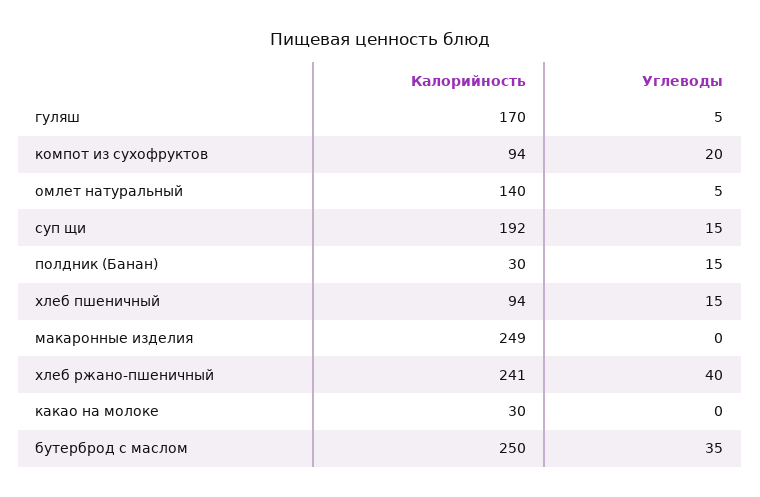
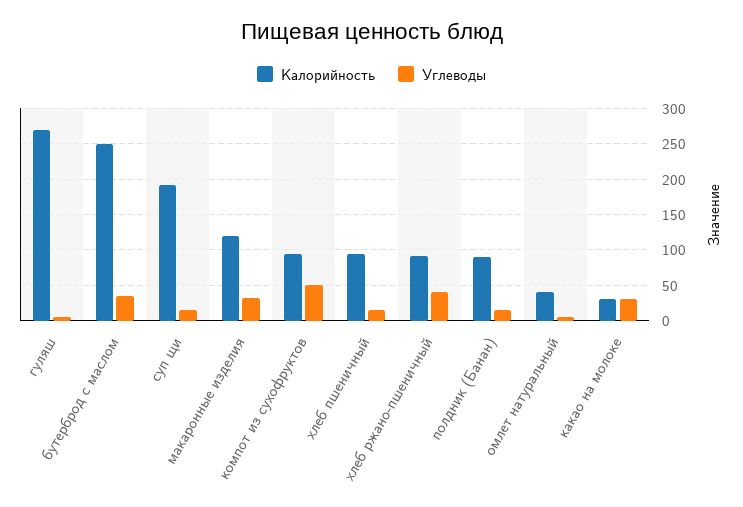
Калорийность, гуляш: 170 -> 270
Углеводы, компот из сухофруктов: 20 -> 50
Калорийность, омлет натуральный: 140 -> 40
Калорийность, полдник (Банан): 30 -> 90
Калорийность, макаронные изделия: 249 -> 120
Углеводы, макаронные изделия: 0 -> 30
Калорийность, хлеб ржано-пшеничный: 241 -> 90
Углеводы, какао на молоке: 0 -> 30

